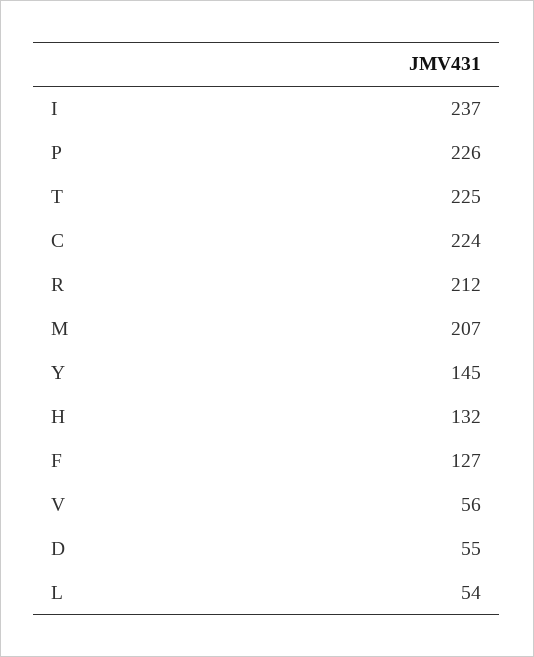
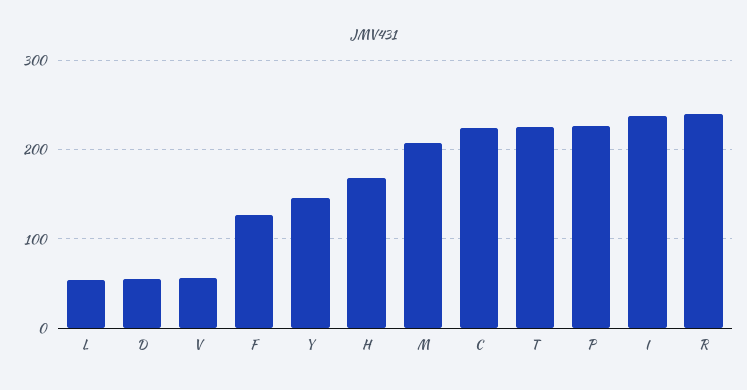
R: 212 -> 240
H: 132 -> 170

